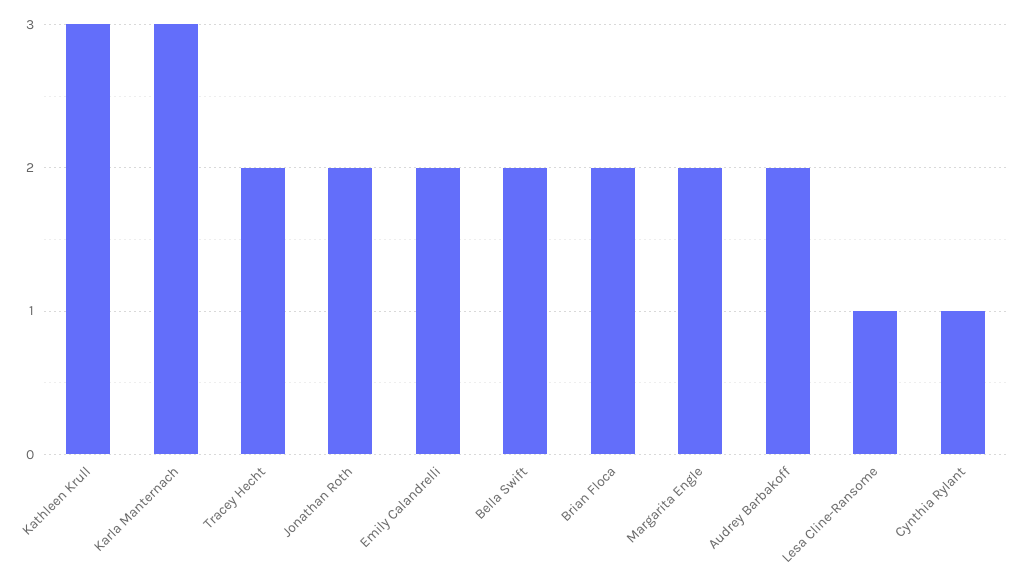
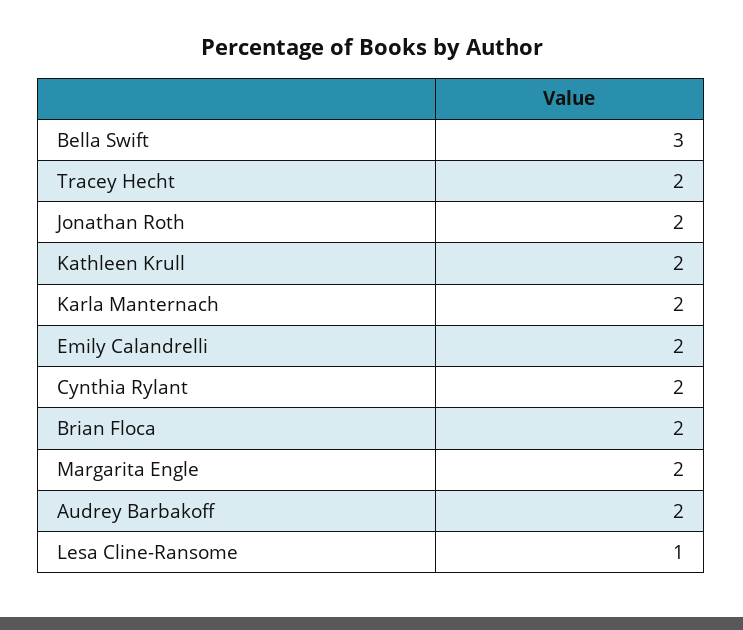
Kathleen Krull: 3 -> 2
Karla Manternach: 3 -> 2
Bella Swift: 2 -> 3
Cynthia Rylant: 1 -> 2

